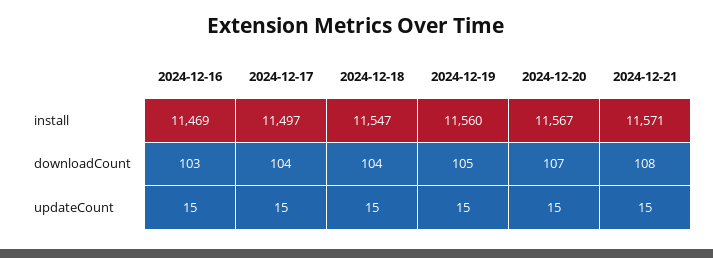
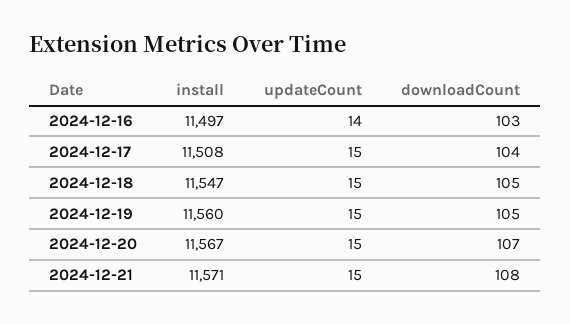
2024-12-16, install: 11469 -> 11497
2024-12-17, install: 11497 -> 11508
2024-12-18, downloadCount: 104 -> 105
2024-12-16, updateCount: 15 -> 14

